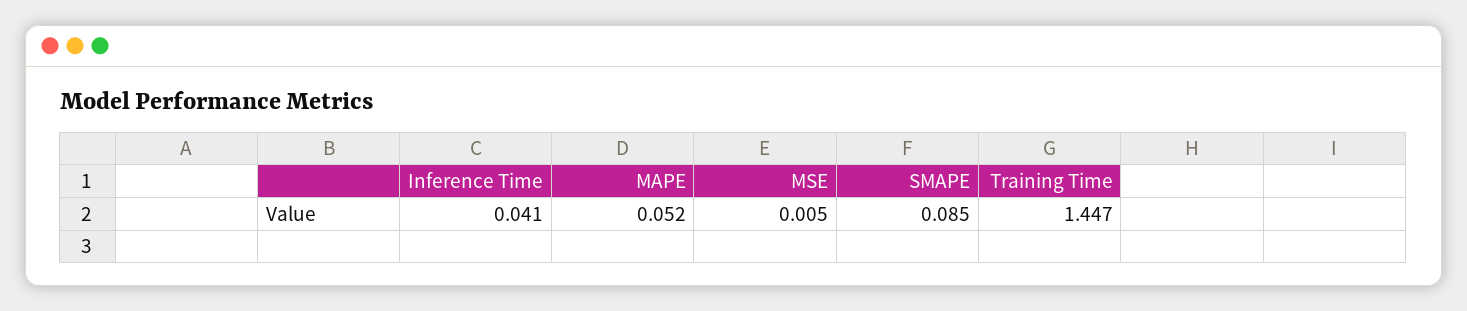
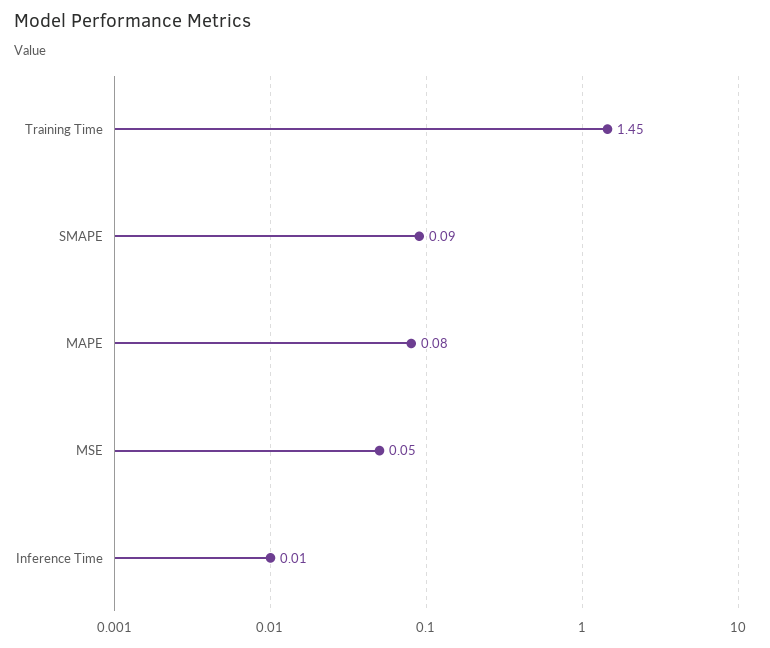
Inference Time: 0.041 -> 0.01
MAPE: 0.052 -> 0.08
MSE: 0.005 -> 0.05

